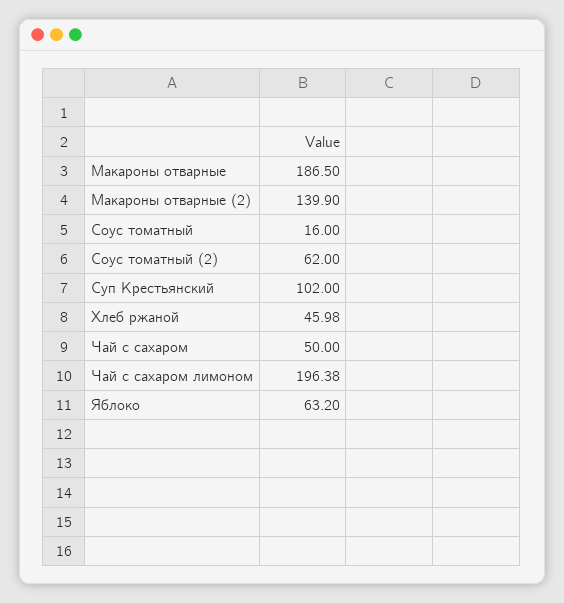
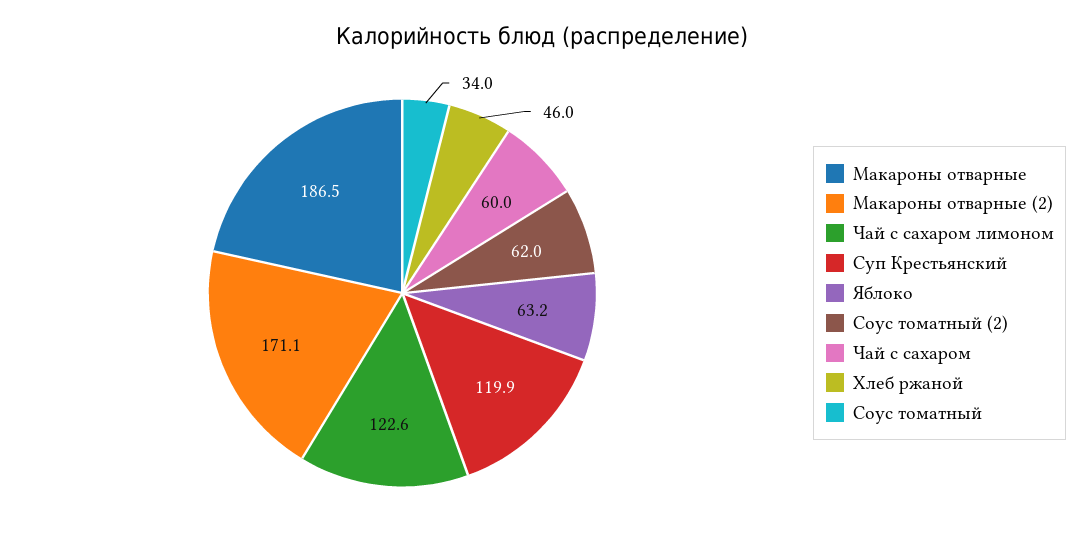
Макароны отварные (2): 139.9 -> 171.1
Соус томатный: 16 -> 34
Суп Крестьянский: 102 -> 119.9
Чай с сахаром: 50 -> 60
Чай с сахаром лимоном: 196.38 -> 122.6

